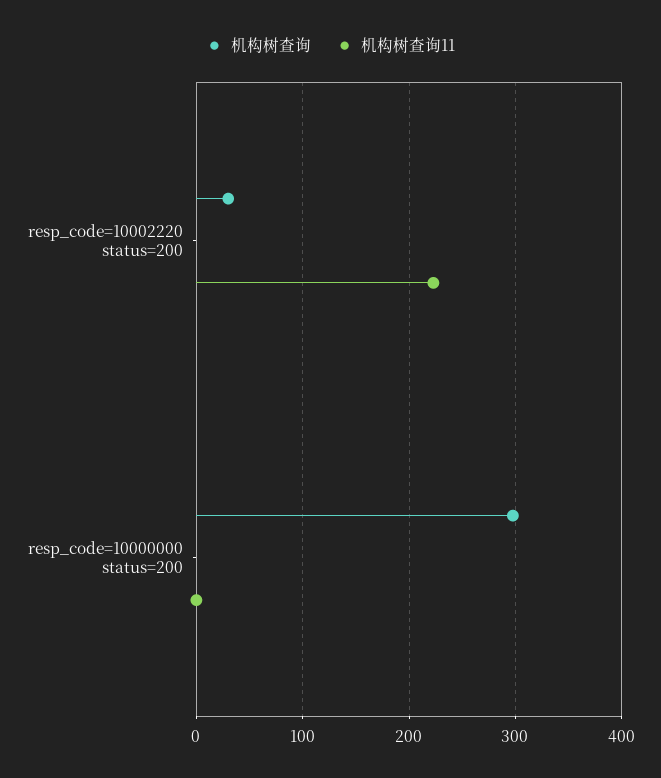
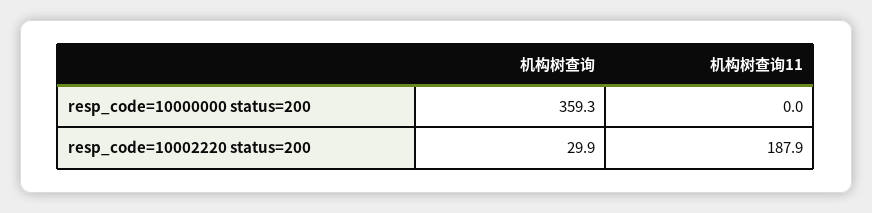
机构树查询11, resp_code=10002220 status=200: 220 -> 187.9
机构树查询, resp_code=10000000 status=200: 300 -> 359.3

